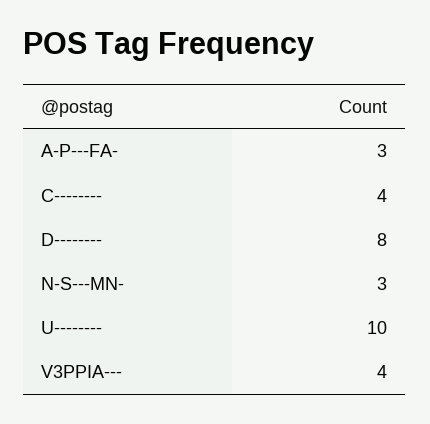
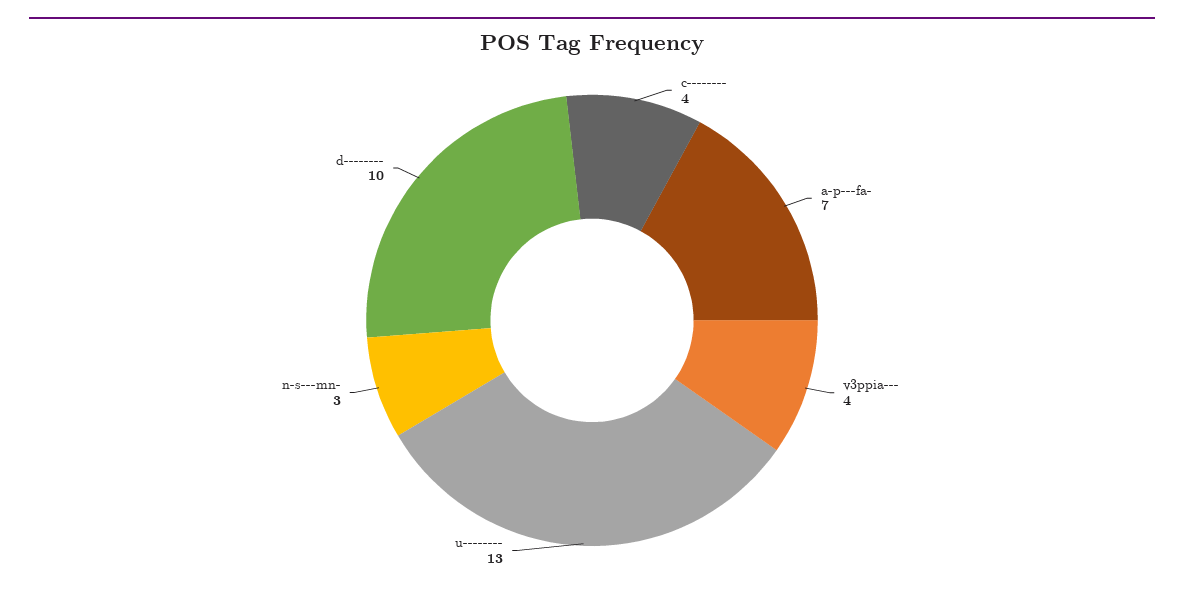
A-P---FA-: 3 -> 7
D--------: 8 -> 10
U--------: 10 -> 13

